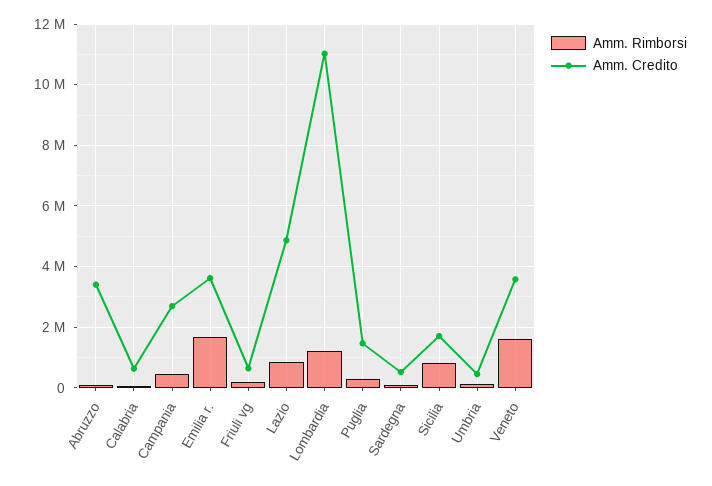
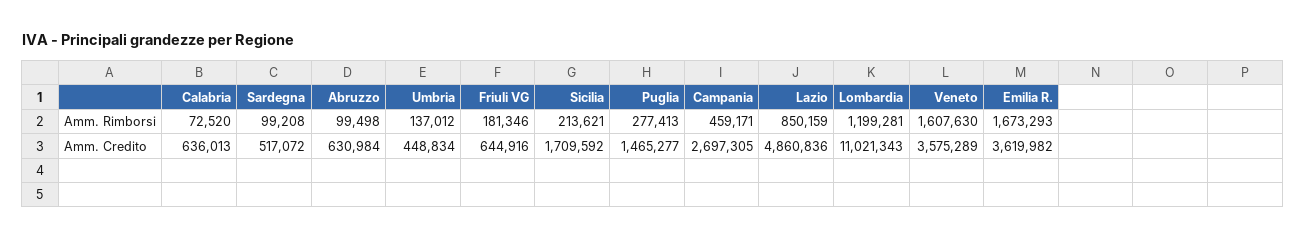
Amm. Credito, Abruzzo: 3400000 -> 630984
Amm. Rimborsi, Sicilia: 800000 -> 213621

